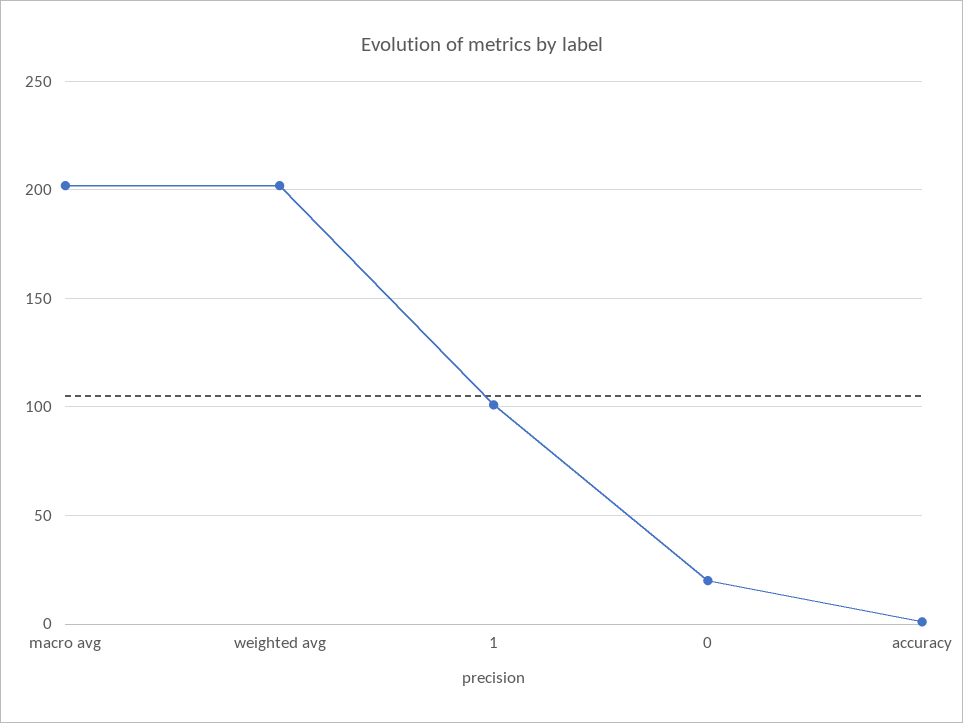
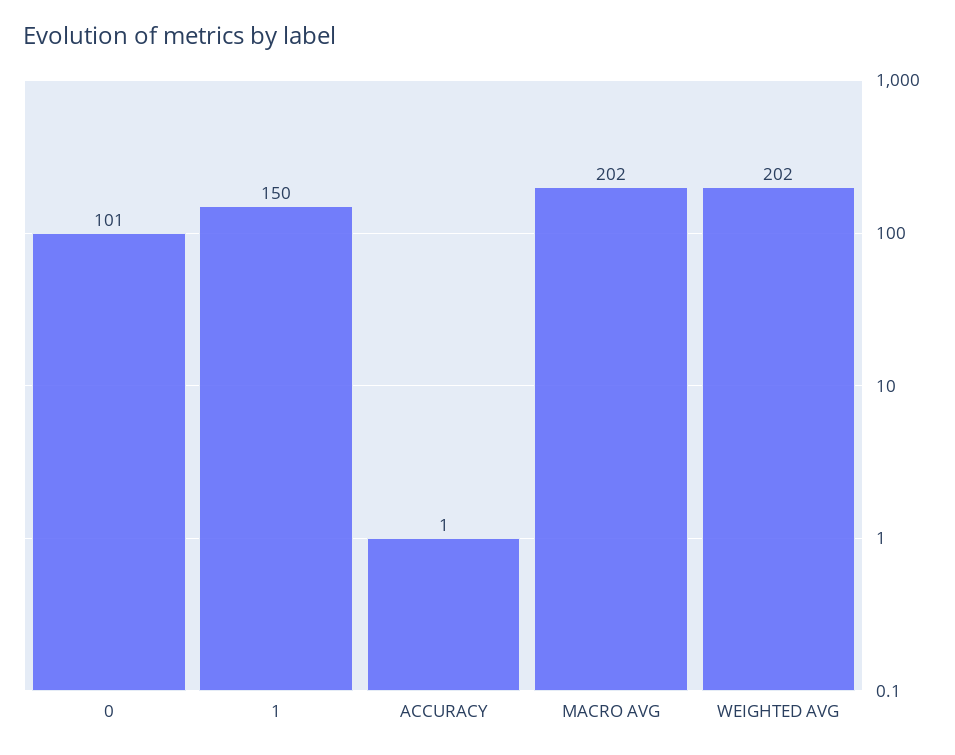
1: 100 -> 150
0: 20 -> 101

